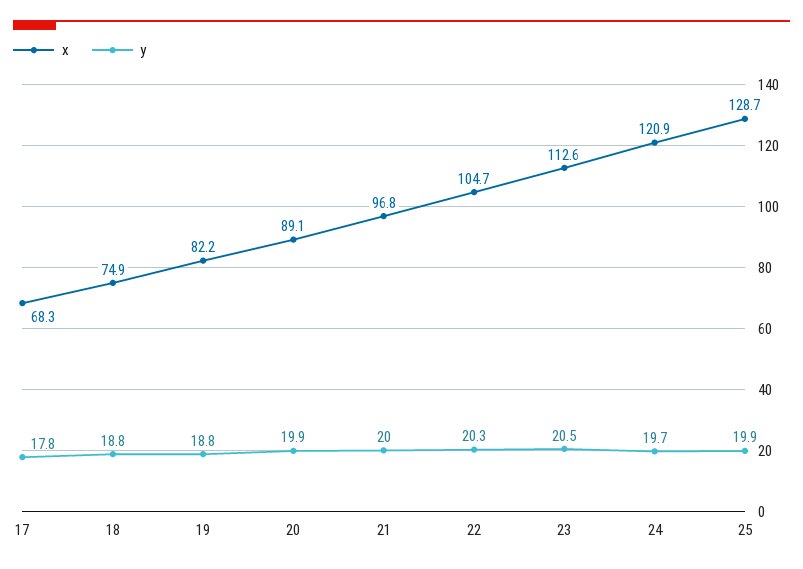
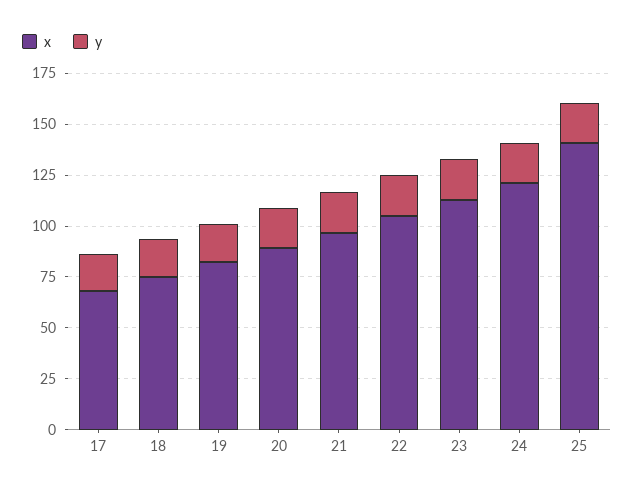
x, 25: 128.7 -> 140

